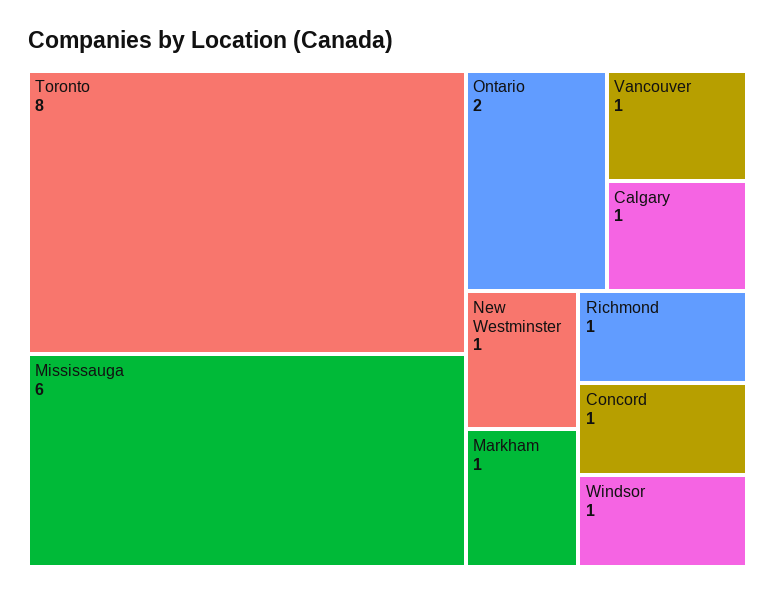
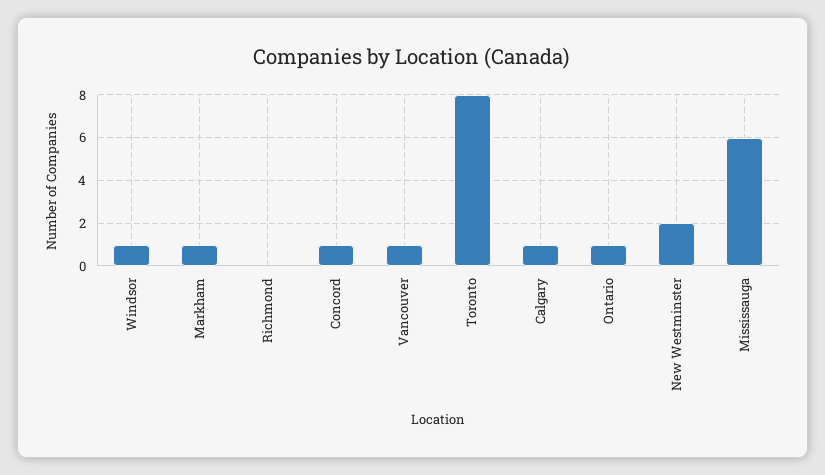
Ontario: 2 -> 1
New Westminster: 1 -> 2
Richmond: 1 -> 0

